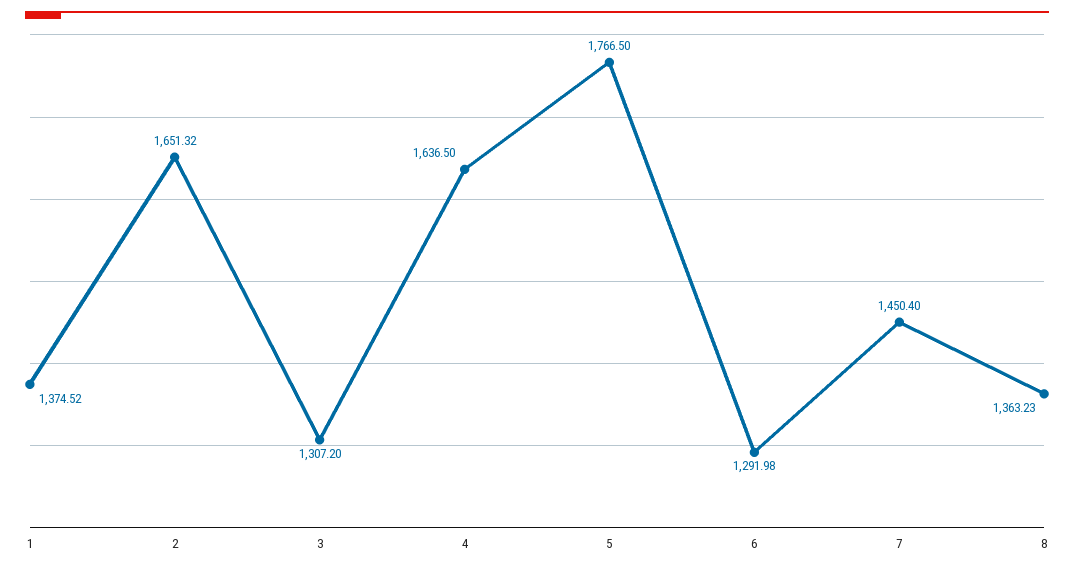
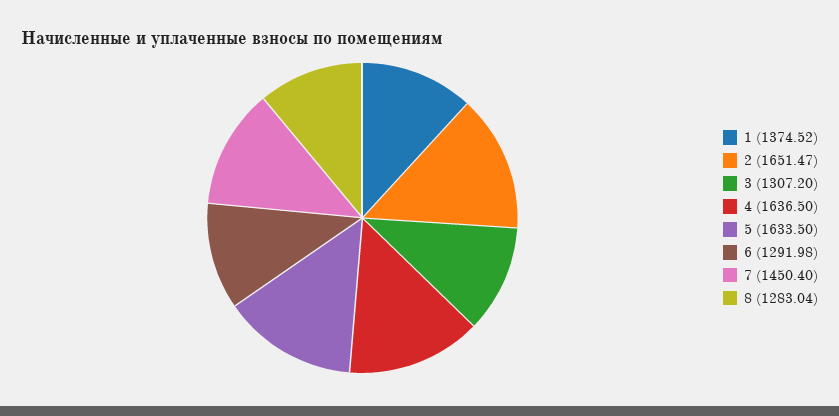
2: 1651.32 -> 1651.47
5: 1766.5 -> 1633.5
8: 1363.23 -> 1283.04

